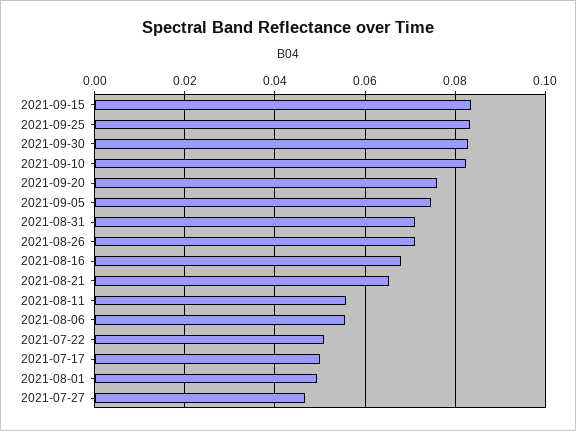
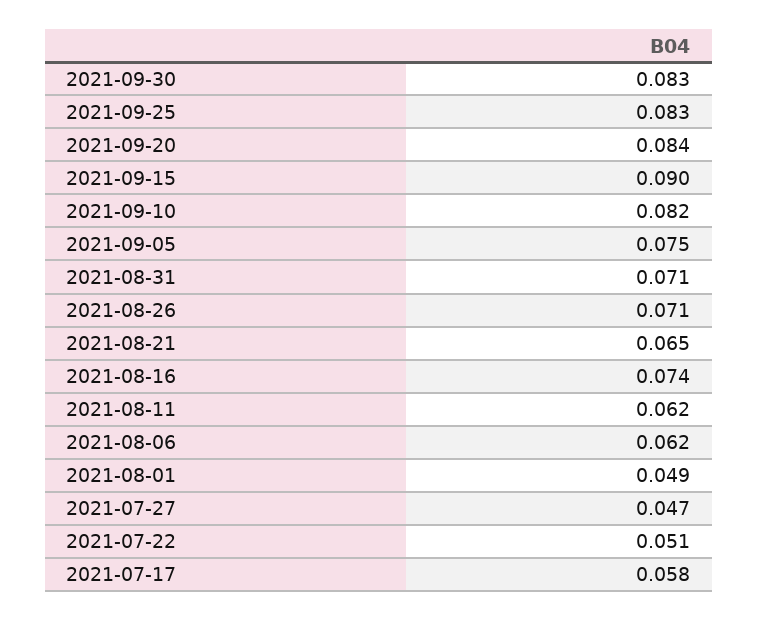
2021-09-15: 0.084 -> 0.09
2021-09-20: 0.076 -> 0.084
2021-08-16: 0.068 -> 0.074
2021-08-11: 0.056 -> 0.062
2021-08-06: 0.056 -> 0.062
2021-07-17: 0.05 -> 0.058

